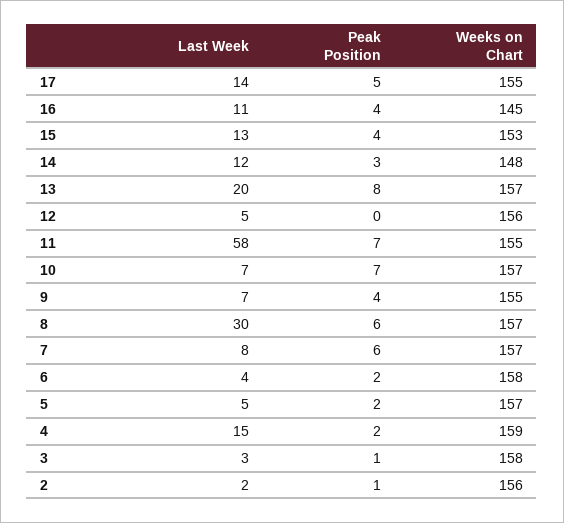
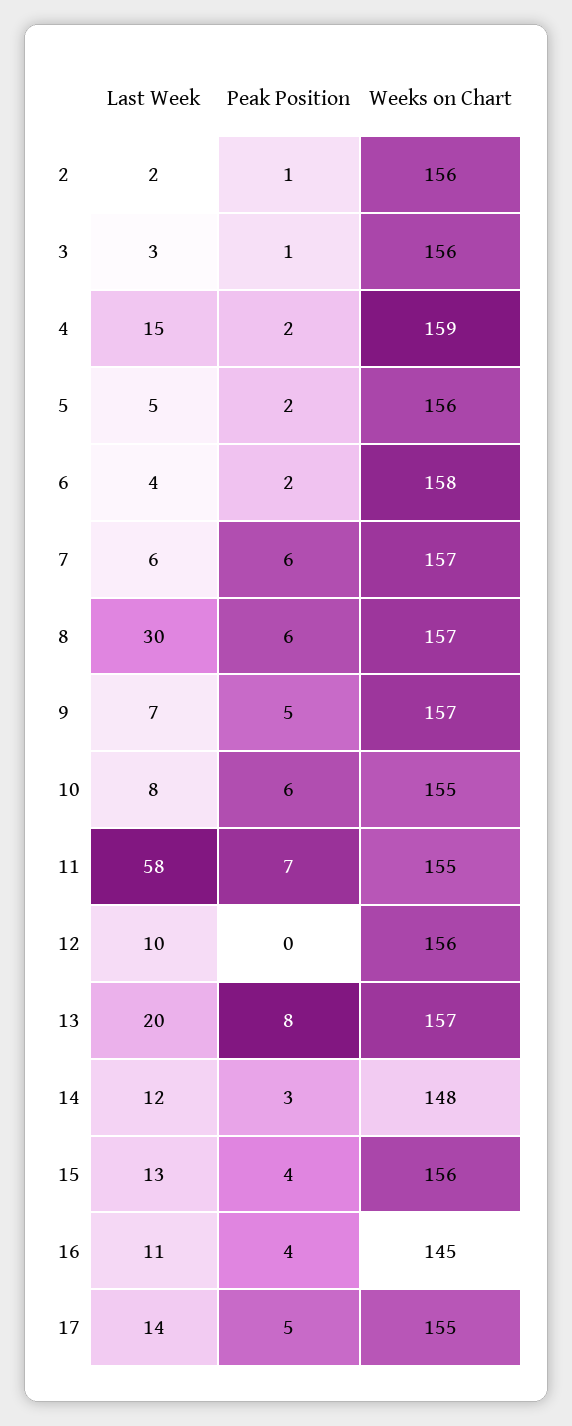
Weeks on Chart, 15: 153 -> 156
Last Week, 12: 5 -> 10
Last Week, 10: 7 -> 8
Peak Position, 10: 7 -> 6
Weeks on Chart, 10: 157 -> 155
Peak Position, 9: 4 -> 5
Weeks on Chart, 9: 155 -> 157
Last Week, 7: 8 -> 6
Weeks on Chart, 5: 157 -> 156
Weeks on Chart, 3: 158 -> 156

